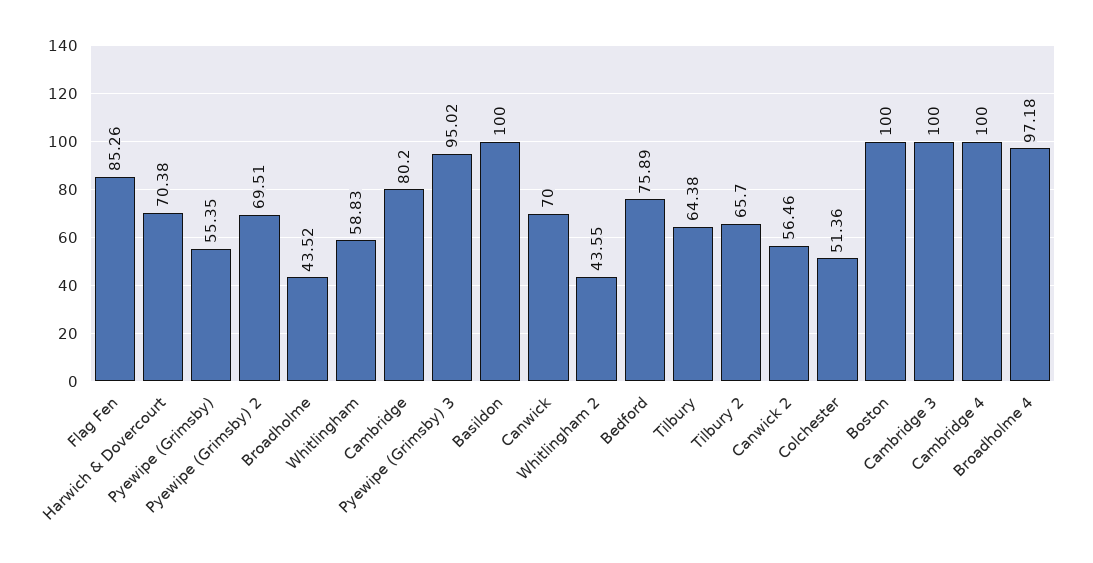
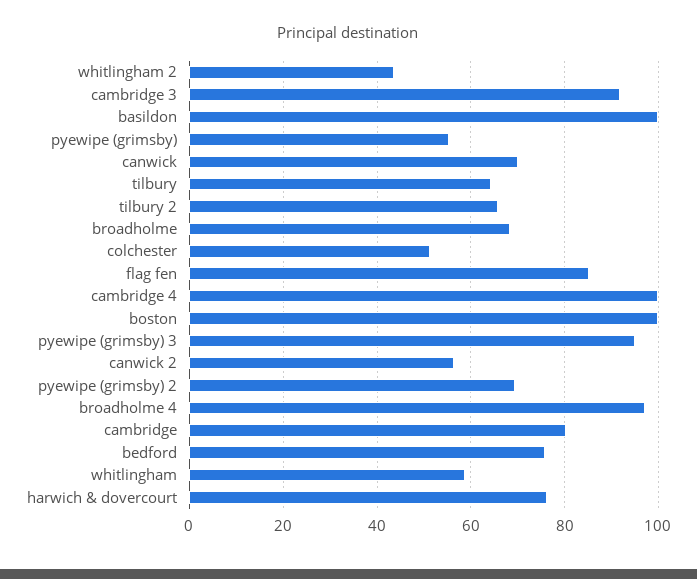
Harwich & Dovercourt: 70.38 -> 76
Broadholme: 43.52 -> 68
Cambridge 3: 100 -> 92

